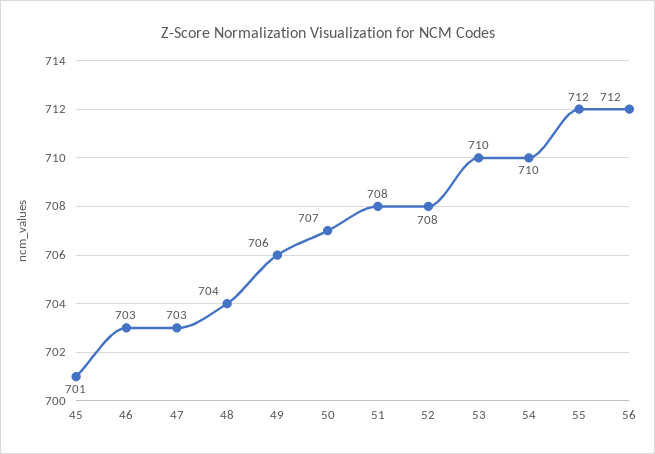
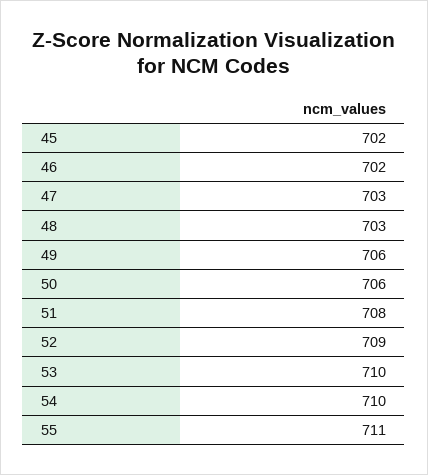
45: 701 -> 702
46: 703 -> 702
48: 704 -> 703
50: 707 -> 706
52: 708 -> 709
55: 712 -> 711
56: 712 -> none

